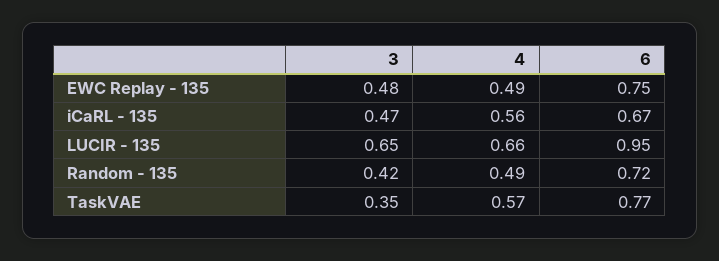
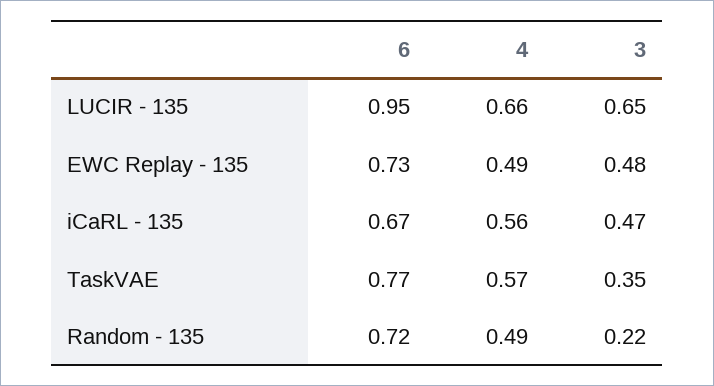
6, EWC Replay - 135: 0.75 -> 0.73
3, Random - 135: 0.42 -> 0.22

